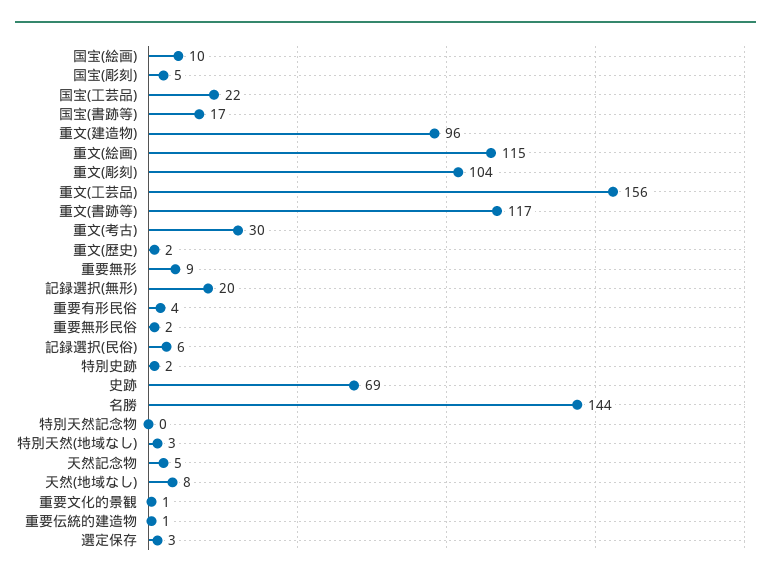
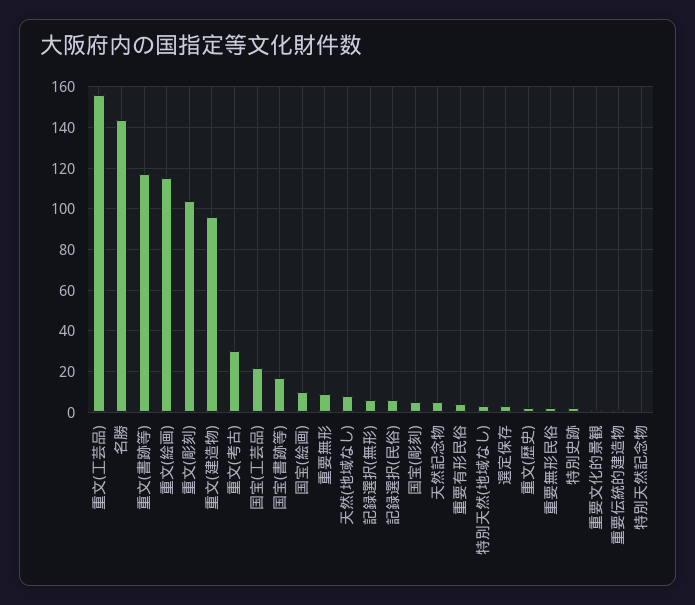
記録選択(無形): 20 -> 5
史跡: 69 -> none

